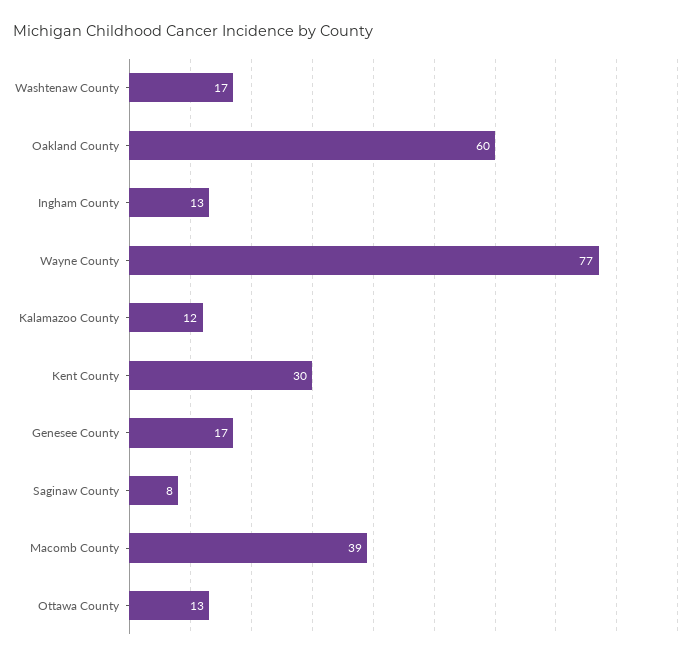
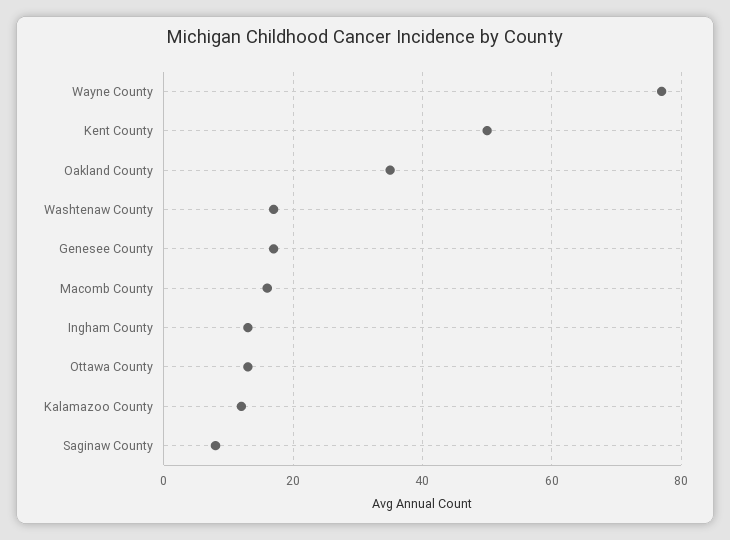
Oakland County: 60 -> 35
Kent County: 30 -> 50
Macomb County: 39 -> 15

